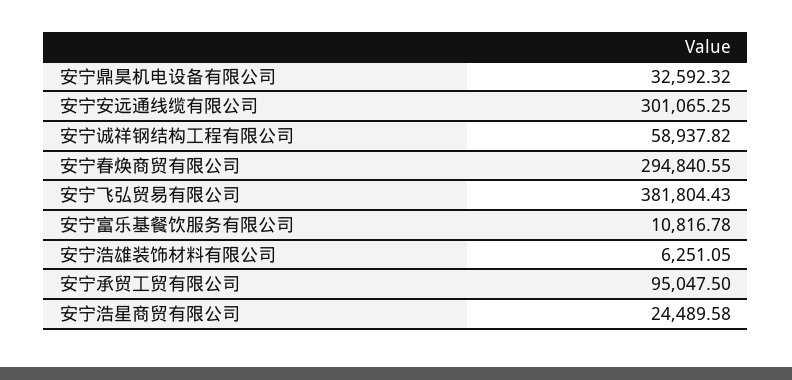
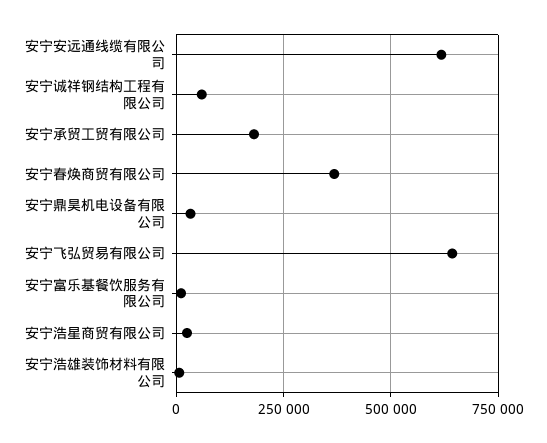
安宁安远通线缆有限公司: 301065.25 -> 625000
安宁春焕商贸有限公司: 294840.55 -> 375000
安宁飞弘贸易有限公司: 381804.43 -> 650000
安宁承贸工贸有限公司: 95047.5 -> 175000

